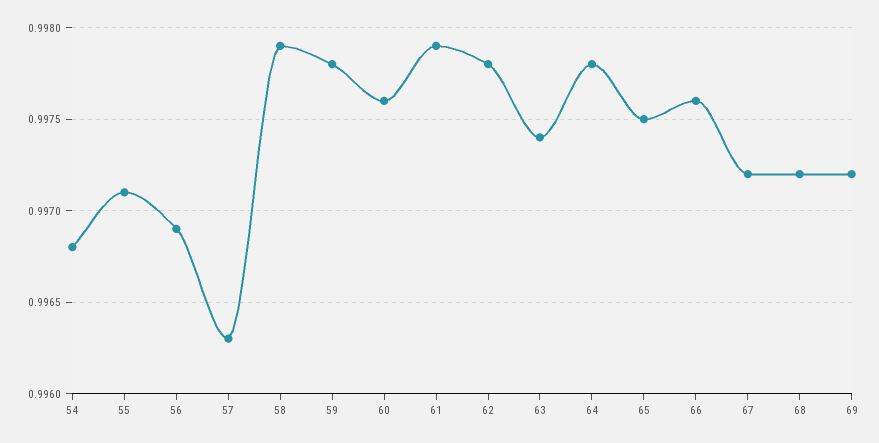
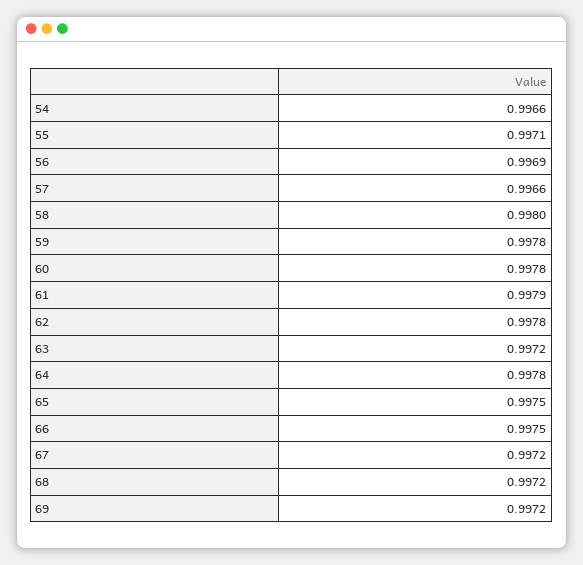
54: 0.9968 -> 0.9966
57: 0.9963 -> 0.9966
58: 0.9979 -> 0.998
60: 0.9976 -> 0.9978
63: 0.9974 -> 0.9972
66: 0.9976 -> 0.9975

